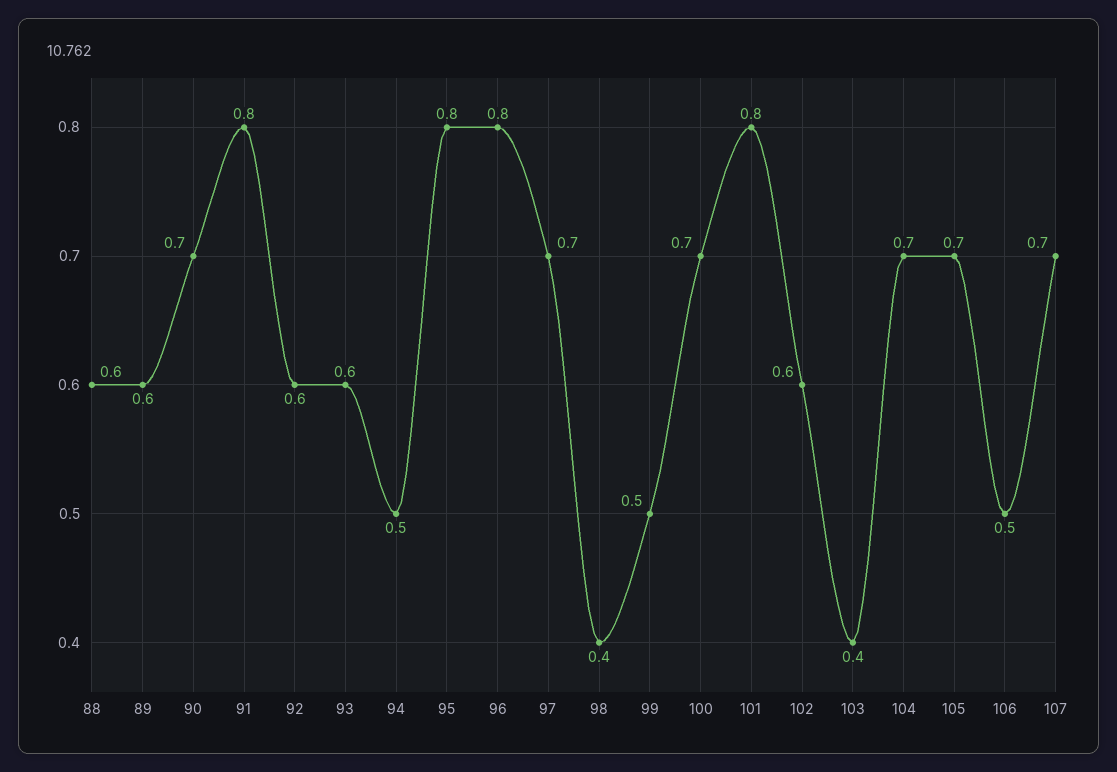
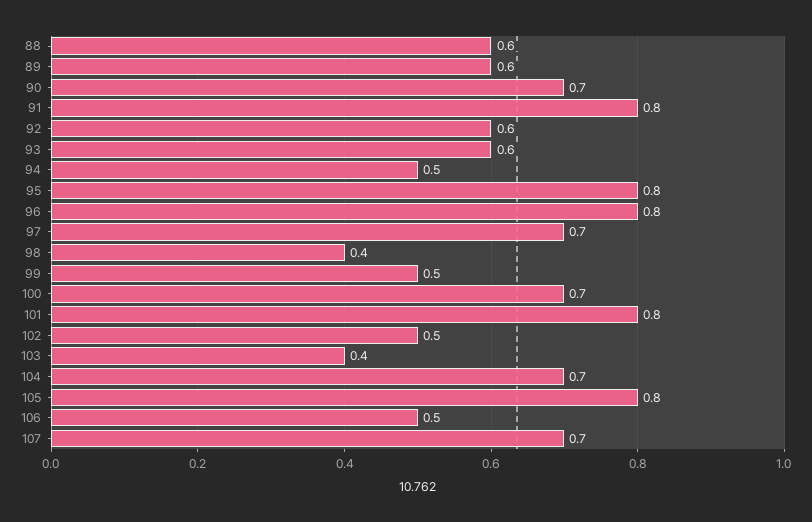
102: 0.6 -> 0.5
105: 0.7 -> 0.8

